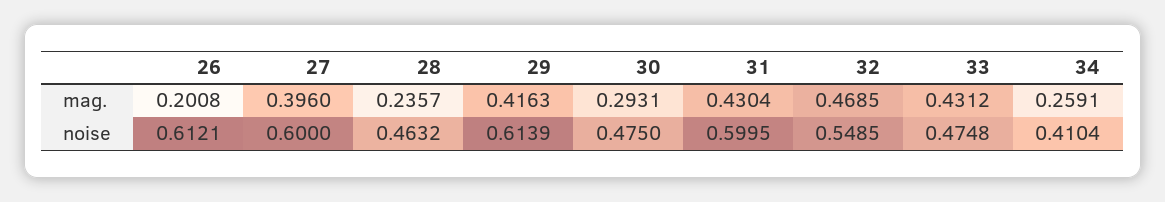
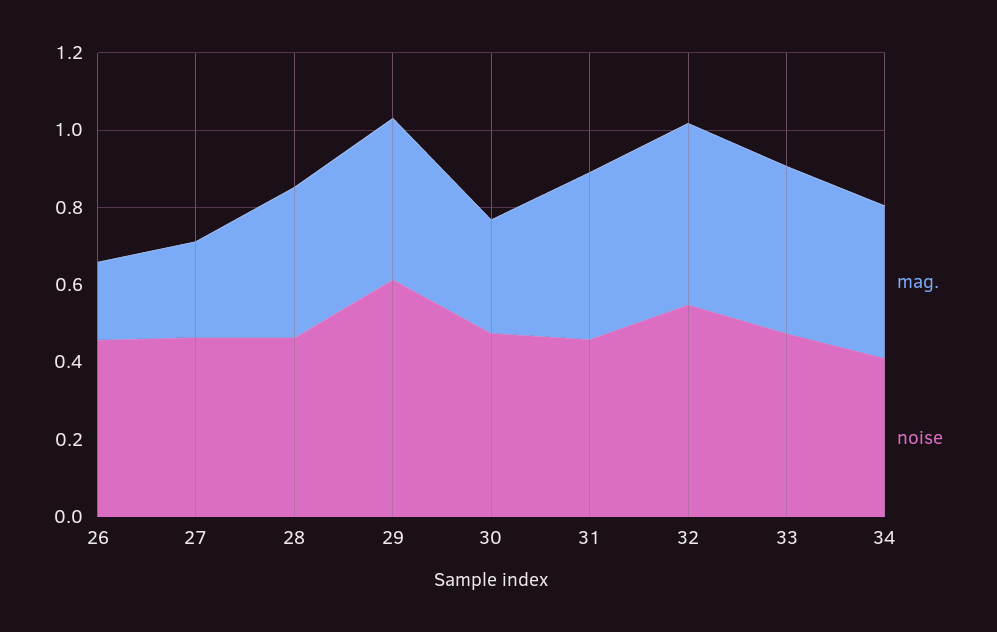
mag., 27: 0.396 -> 0.25
mag., 28: 0.2357 -> 0.4
mag., 34: 0.2591 -> 0.4
noise, 26: 0.6121 -> 0.45
noise, 27: 0.6 -> 0.45
noise, 31: 0.5995 -> 0.45

